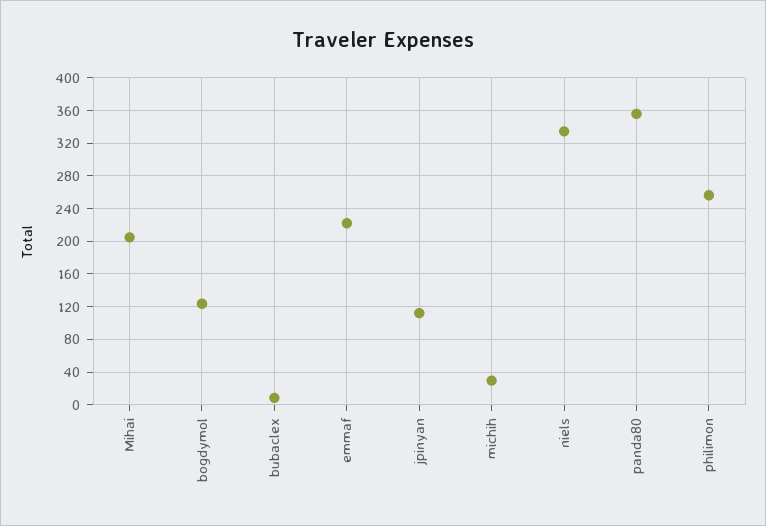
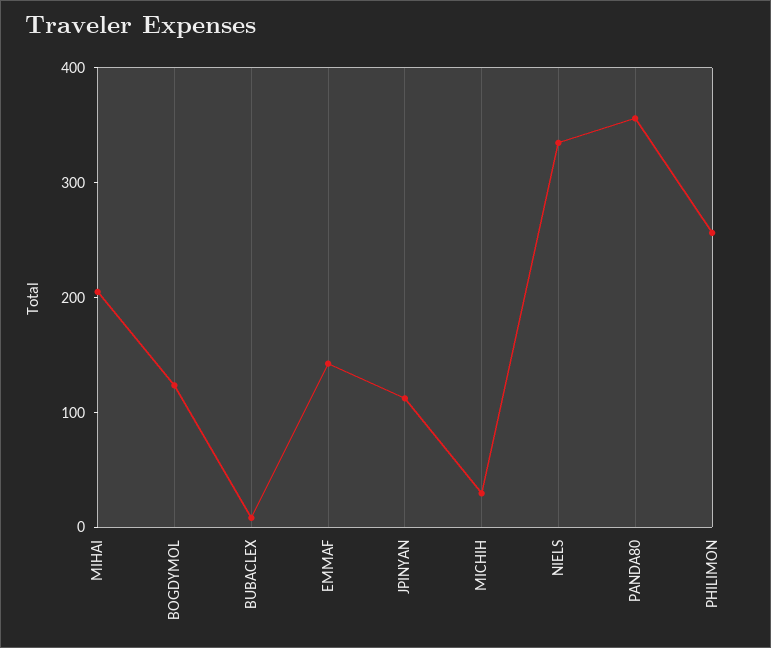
emmaf: 220 -> 140

